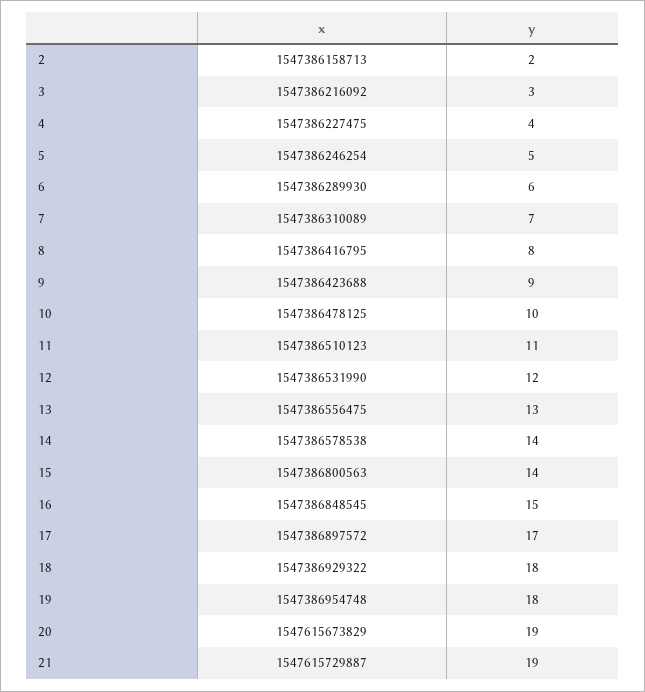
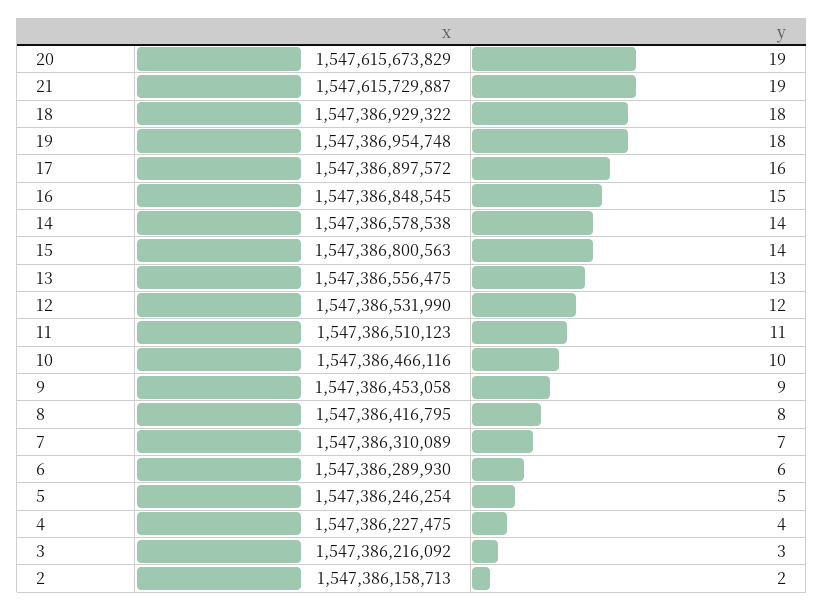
x, 9: 1547386423688 -> 1547386453058
x, 10: 1547386478125 -> 1547386466116
y, 17: 17 -> 16

